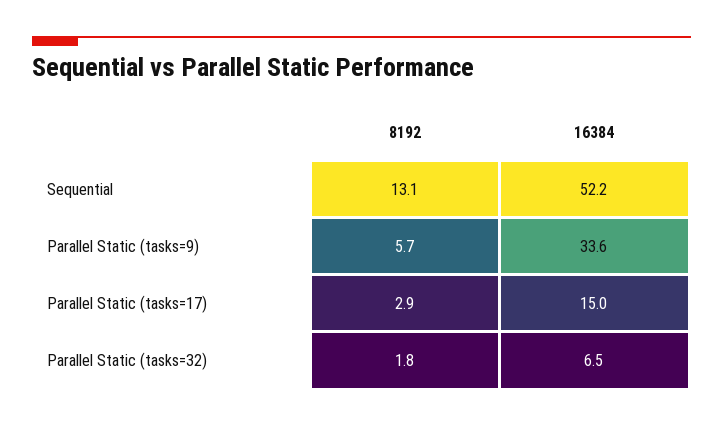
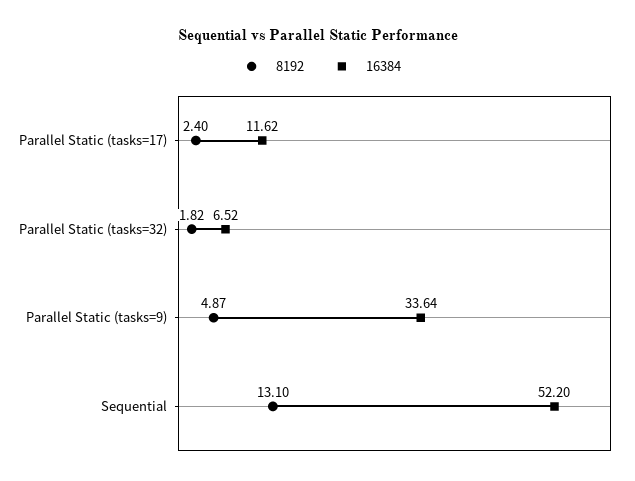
8192, Parallel Static (tasks=9): 5.7 -> 4.87
8192, Parallel Static (tasks=17): 2.9 -> 2.4
16384, Parallel Static (tasks=17): 15 -> 11.62

